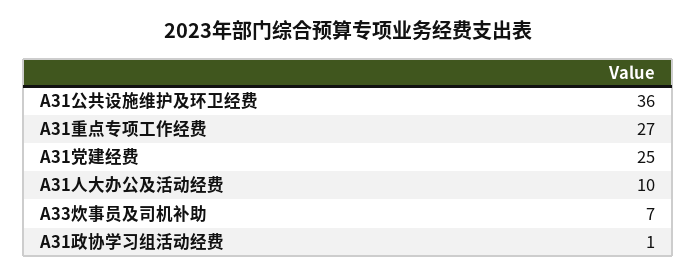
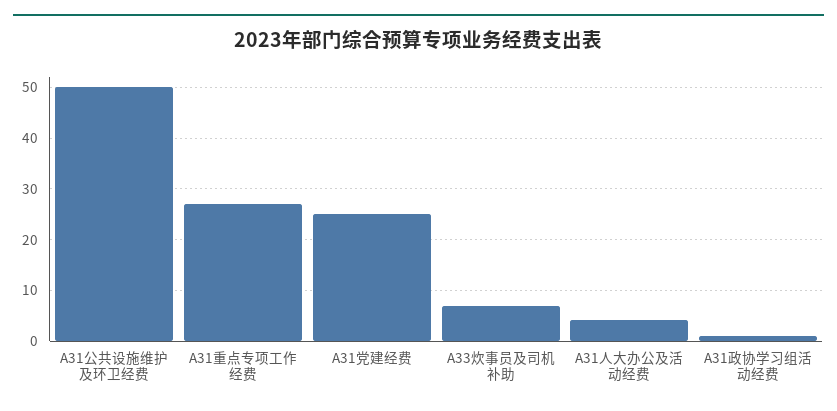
A31公共设施维护及环卫经费: 36 -> 50
A31人大办公及活动经费: 10 -> 4

